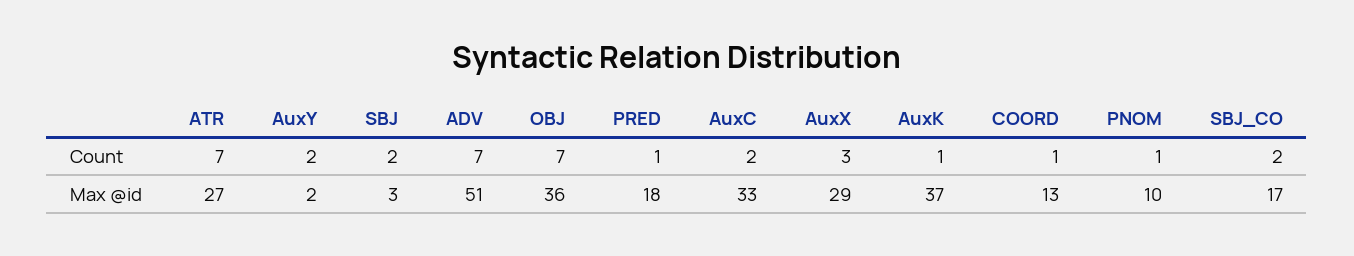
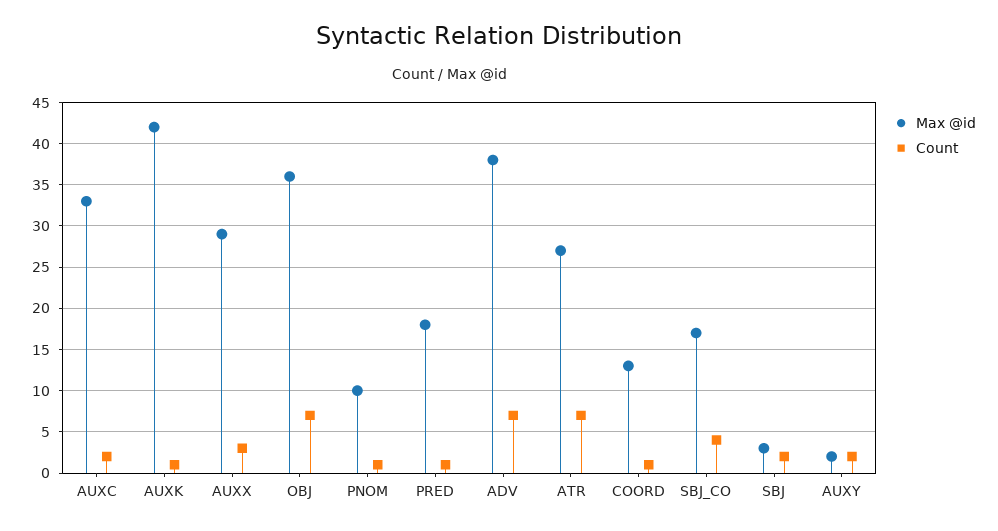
Count, SBJ_CO: 2 -> 4
Max @id, ADV: 51 -> 38
Max @id, AuxK: 37 -> 42

